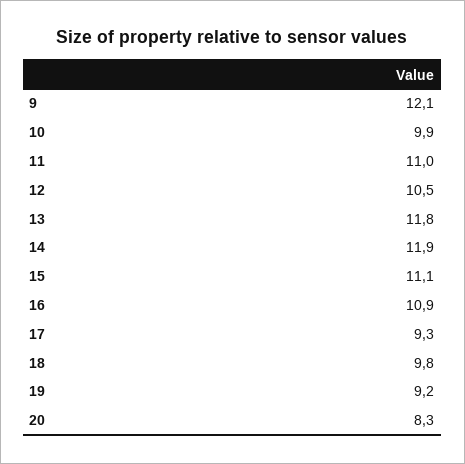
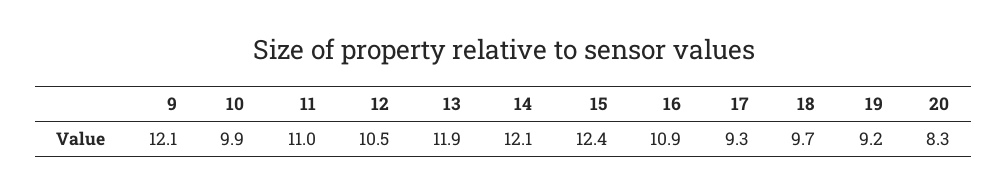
13: 11.8 -> 11.9
14: 11.9 -> 12.1
15: 11.1 -> 12.4
18: 9.8 -> 9.7

